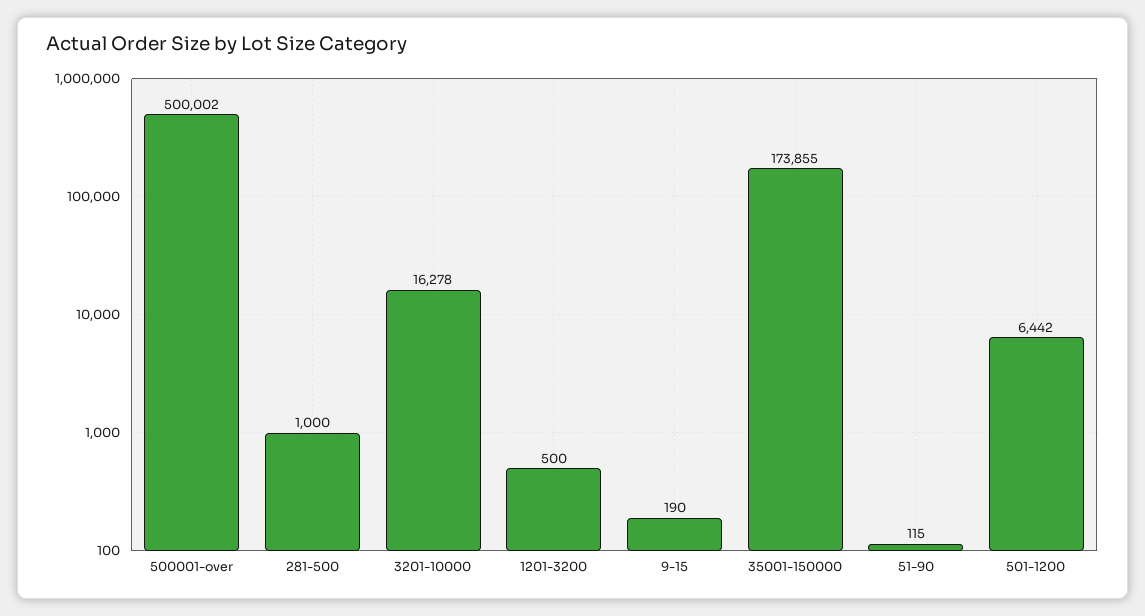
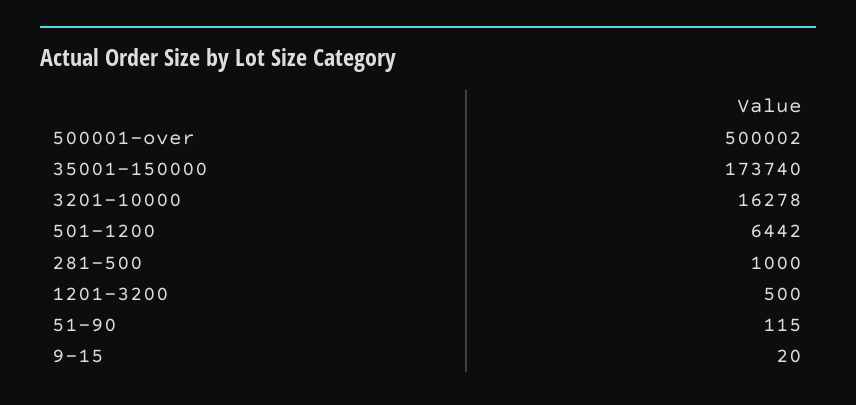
9-15: 190 -> 20
35001-150000: 173855 -> 173740

